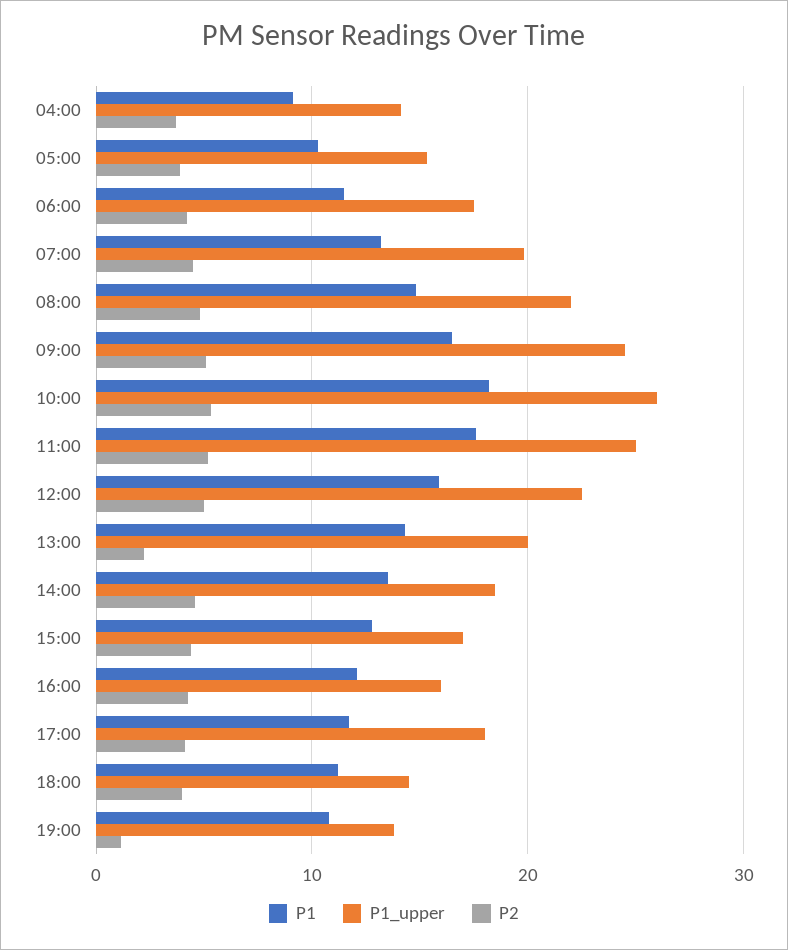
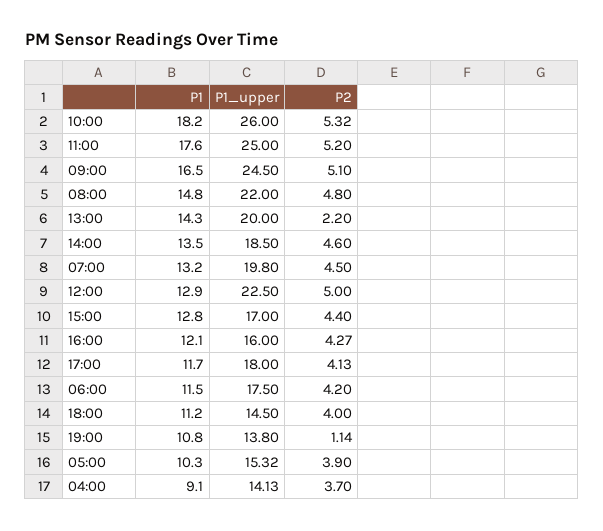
P1, 12:00: 16 -> 12.9

